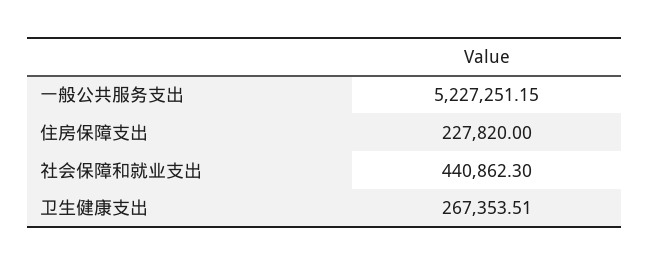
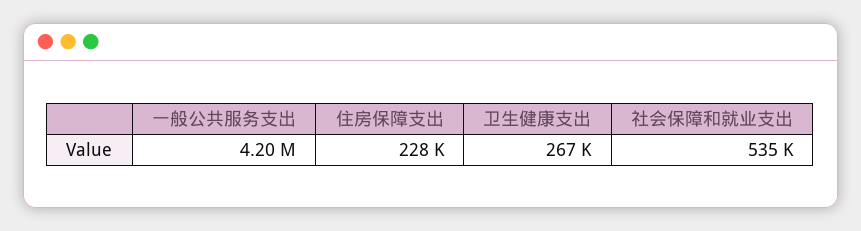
一般公共服务支出: 5227251.15 -> 4200000
社会保障和就业支出: 440862.3 -> 535000

